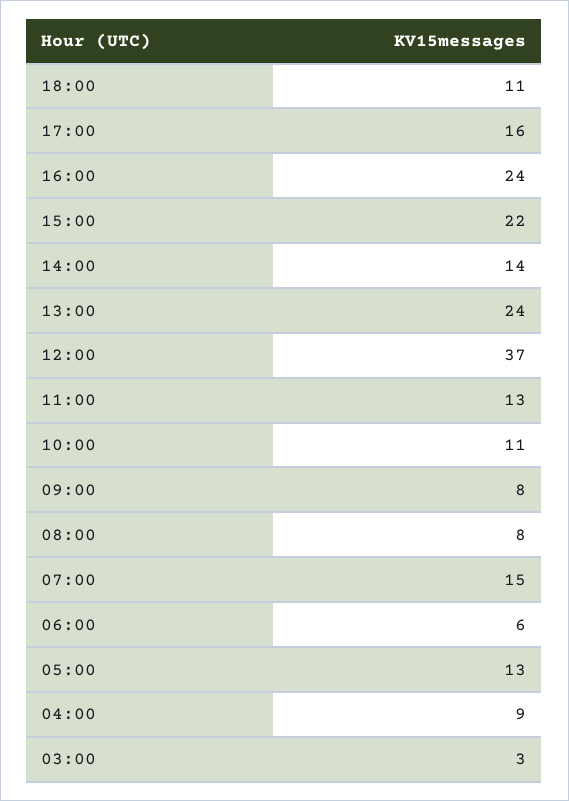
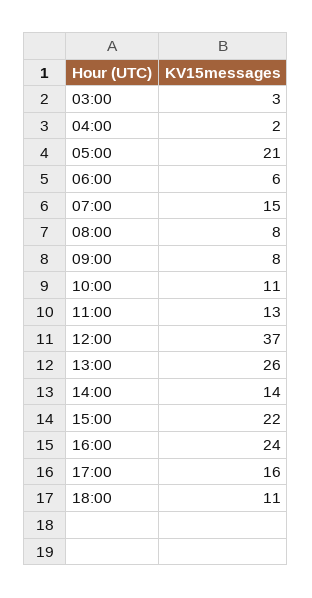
13:00: 24 -> 26
05:00: 13 -> 21
04:00: 9 -> 2

